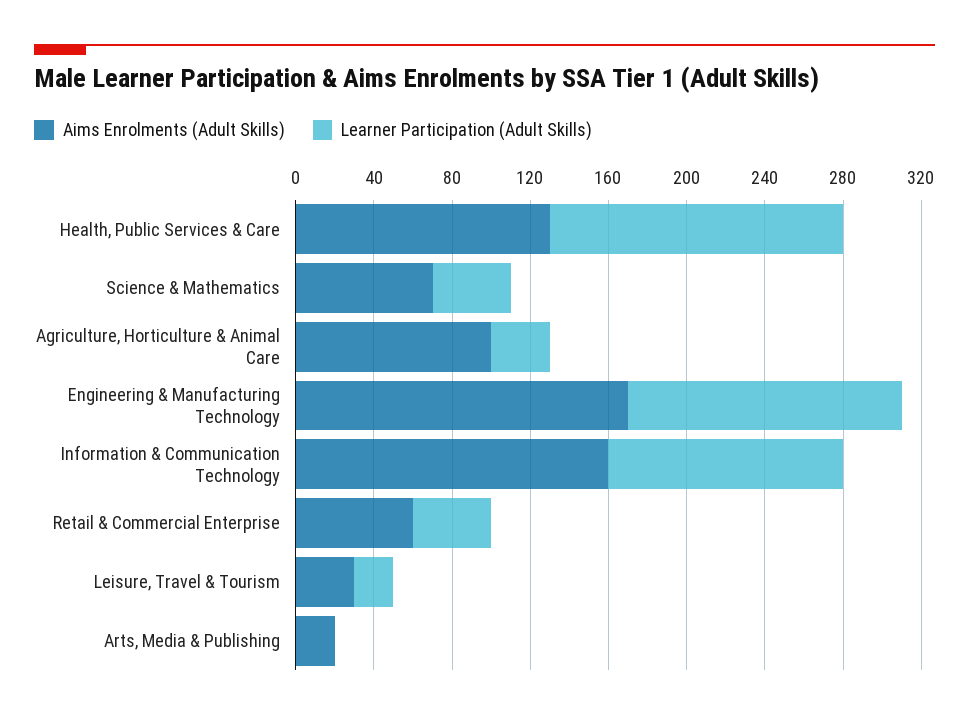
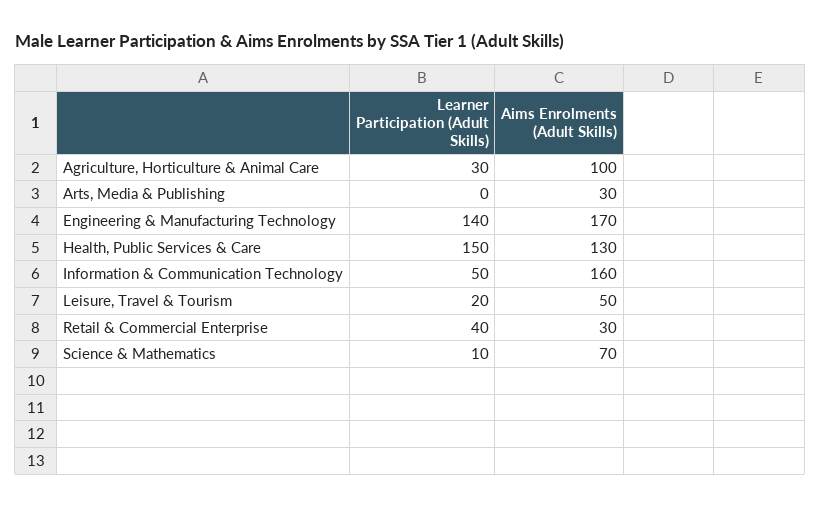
Learner Participation (Adult Skills), Science & Mathematics: 40 -> 10
Learner Participation (Adult Skills), Information & Communication Technology: 120 -> 50
Aims Enrolments (Adult Skills), Retail & Commercial Enterprise: 60 -> 30
Aims Enrolments (Adult Skills), Leisure, Travel & Tourism: 30 -> 50
Aims Enrolments (Adult Skills), Arts, Media & Publishing: 20 -> 30

